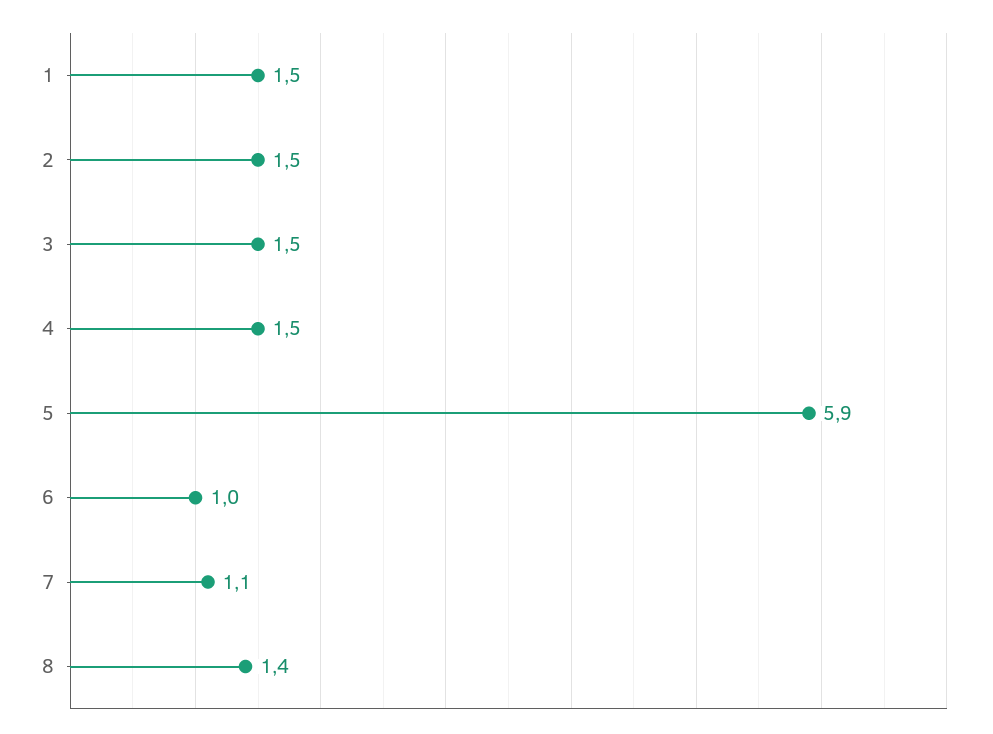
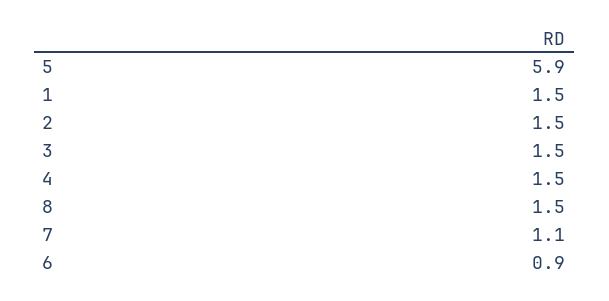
6: 1 -> 0.9
8: 1.4 -> 1.5

